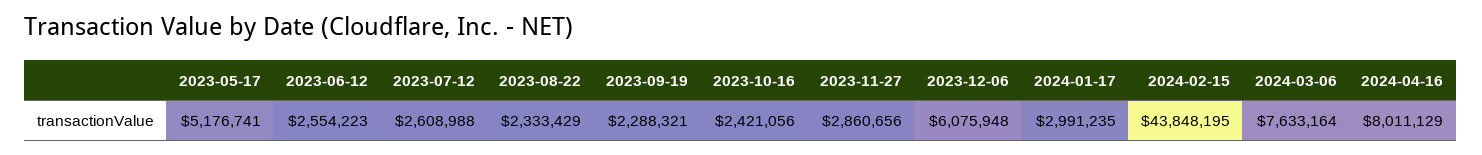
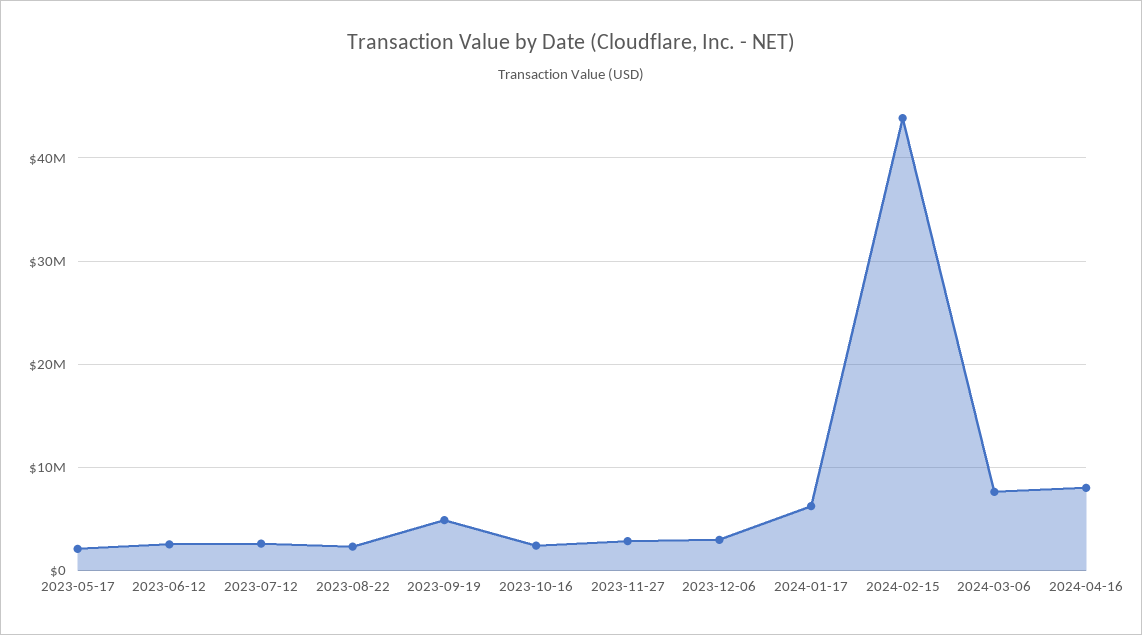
2023-05-17: 5176741 -> 2000000
2023-09-19: 2288321 -> 5000000
2023-12-06: 6075948 -> 3000000
2024-01-17: 2991235 -> 6000000

